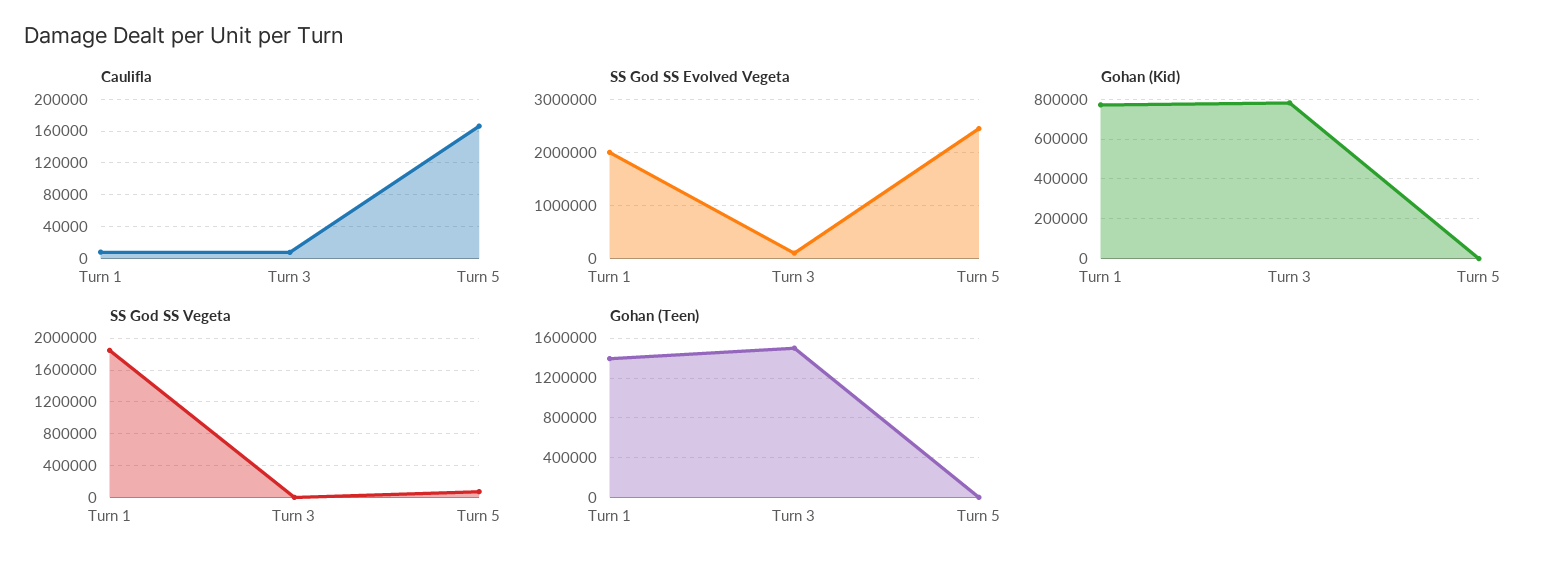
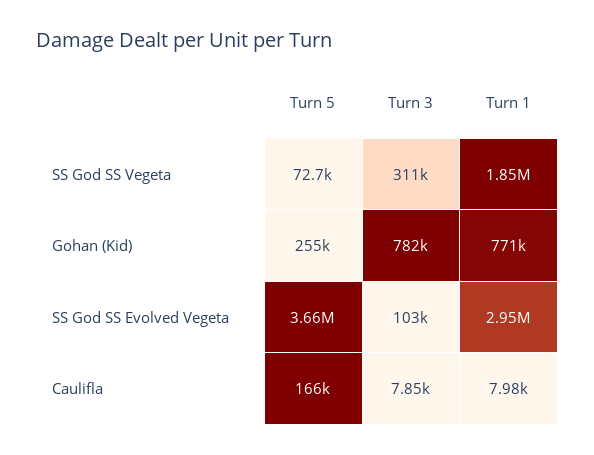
SS God SS Evolved Vegeta, Turn 1: 2000000 -> 2950000
SS God SS Evolved Vegeta, Turn 5: 2400000 -> 3660000
Gohan (Kid), Turn 5: 0 -> 255000
SS God SS Vegeta, Turn 3: 0 -> 311000
Gohan (Teen), Turn 1: 1400000 -> none
Gohan (Teen), Turn 3: 1500000 -> none
Gohan (Teen), Turn 5: 0 -> none

